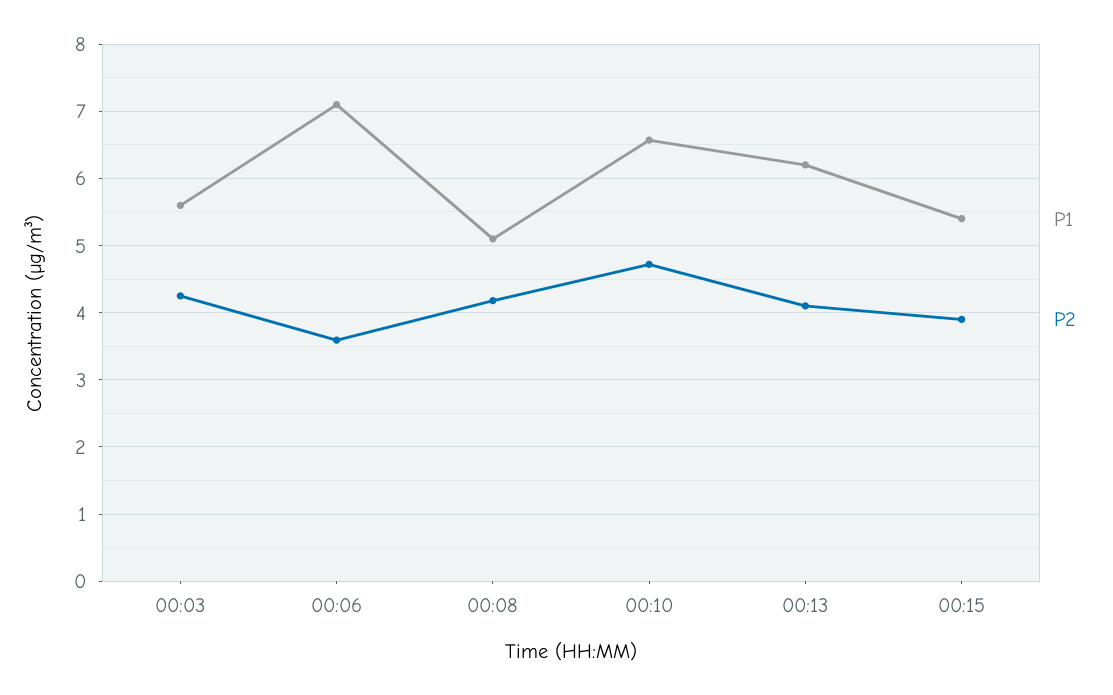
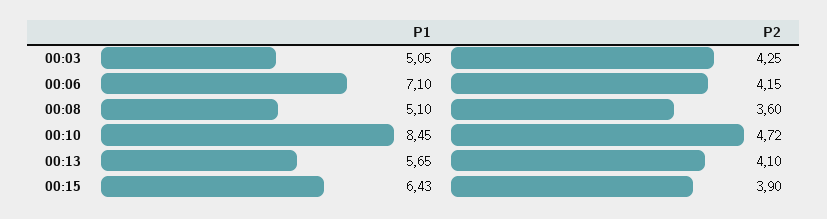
P1, 00:03: 5.6 -> 5.05
P2, 00:06: 3.6 -> 4.15
P2, 00:08: 4.2 -> 3.6
P1, 00:10: 6.6 -> 8.45
P1, 00:13: 6.2 -> 5.65
P1, 00:15: 5.4 -> 6.43

